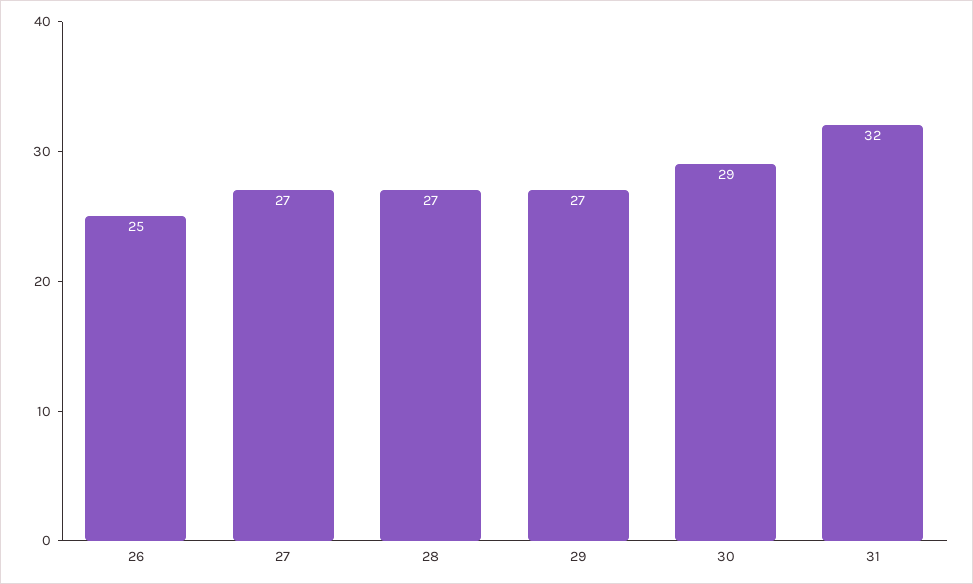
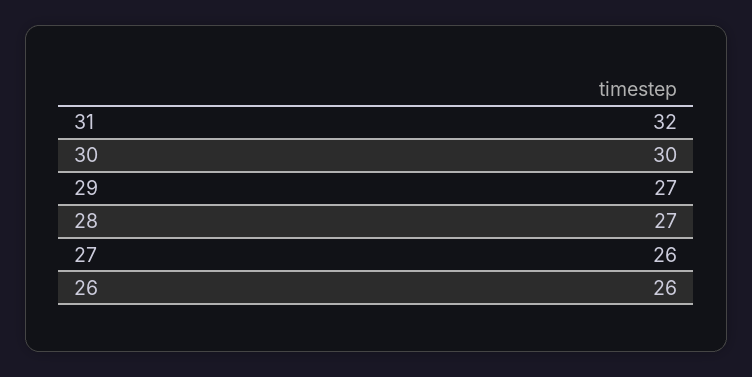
26: 25 -> 26
27: 27 -> 26
30: 29 -> 30

